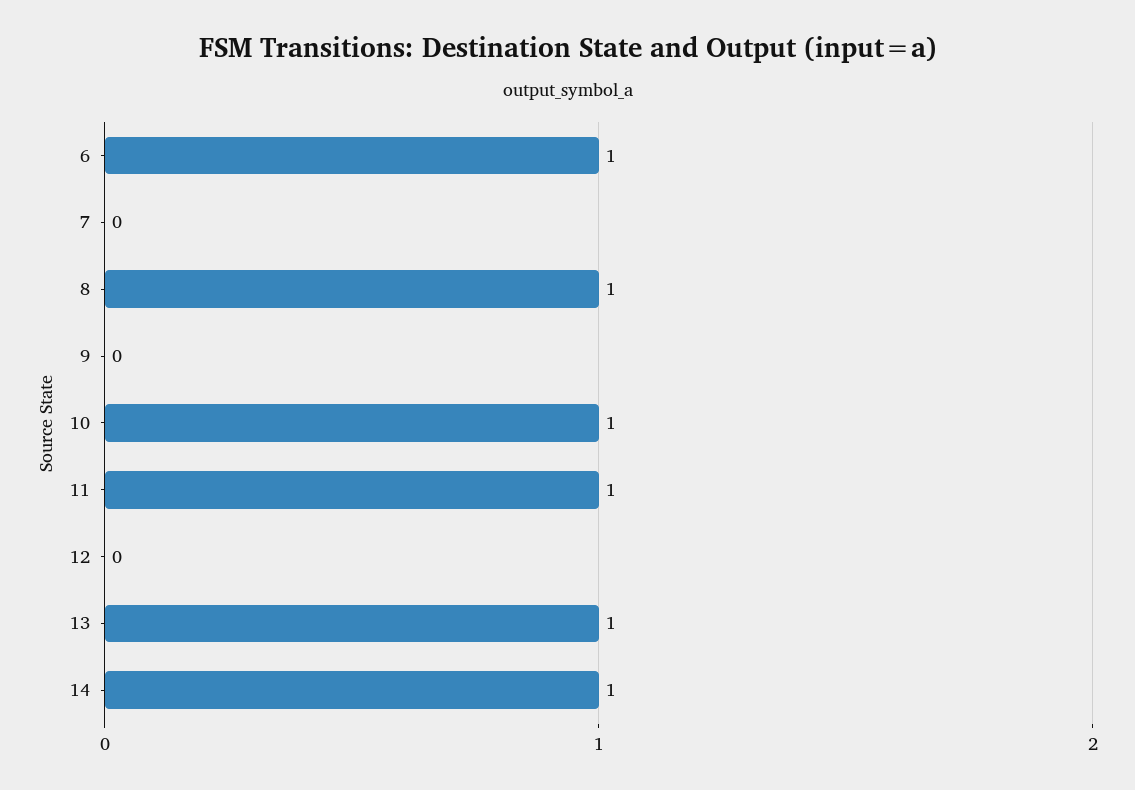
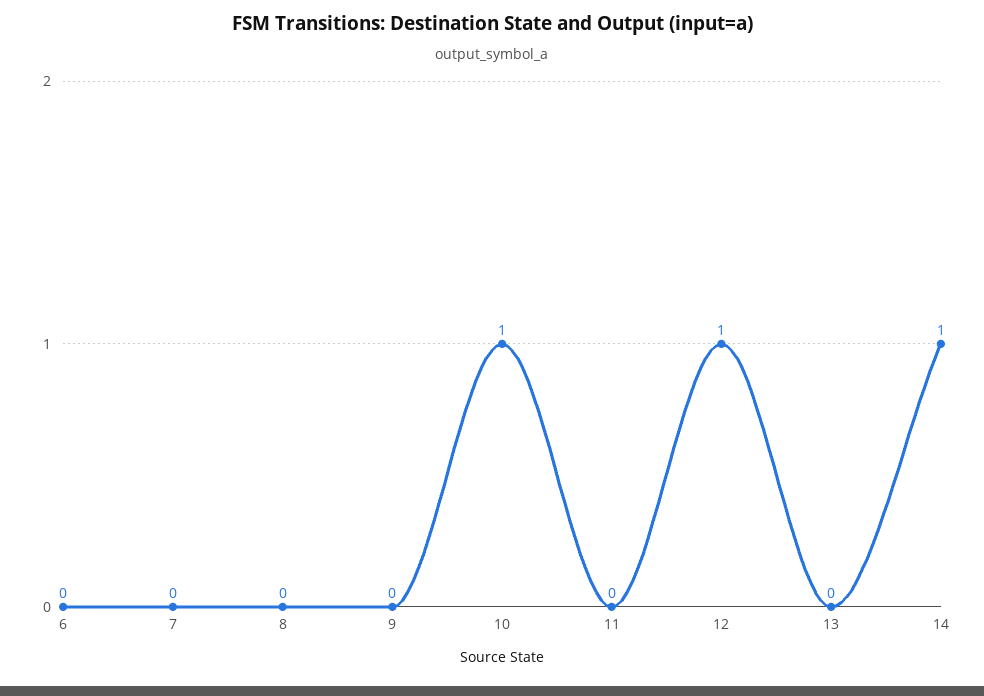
6: 1 -> 0
8: 1 -> 0
11: 1 -> 0
12: 0 -> 1
13: 1 -> 0

